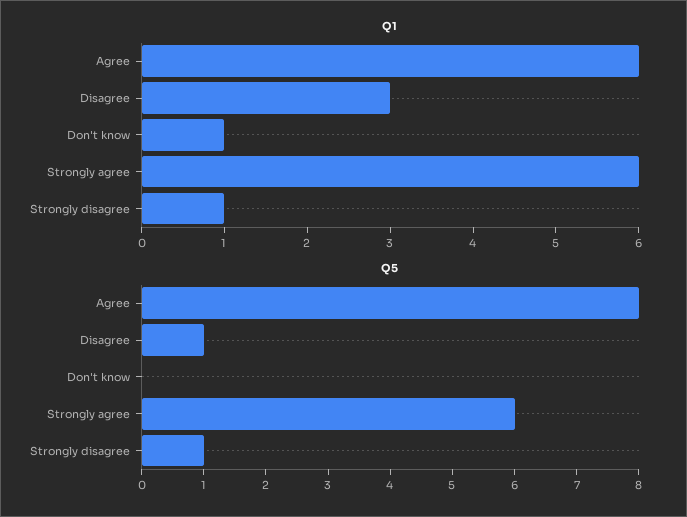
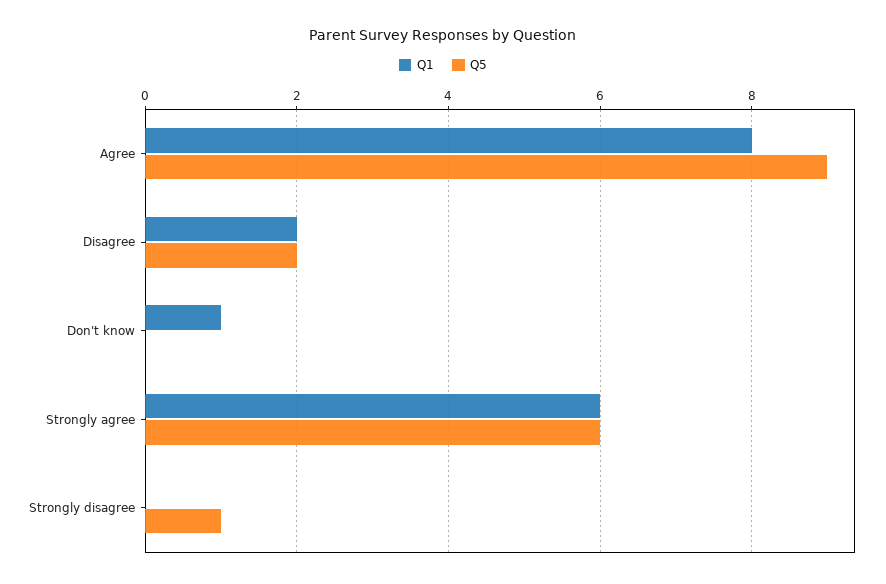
Q1, Agree: 6 -> 8
Q1, Disagree: 3 -> 2
Q1, Strongly disagree: 1 -> 0
Q5, Agree: 8 -> 9
Q5, Disagree: 1 -> 2

